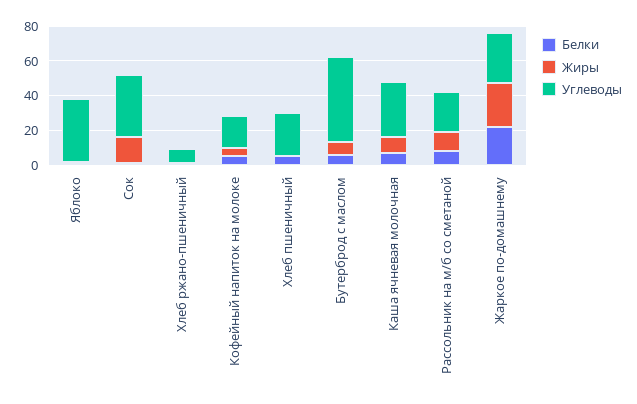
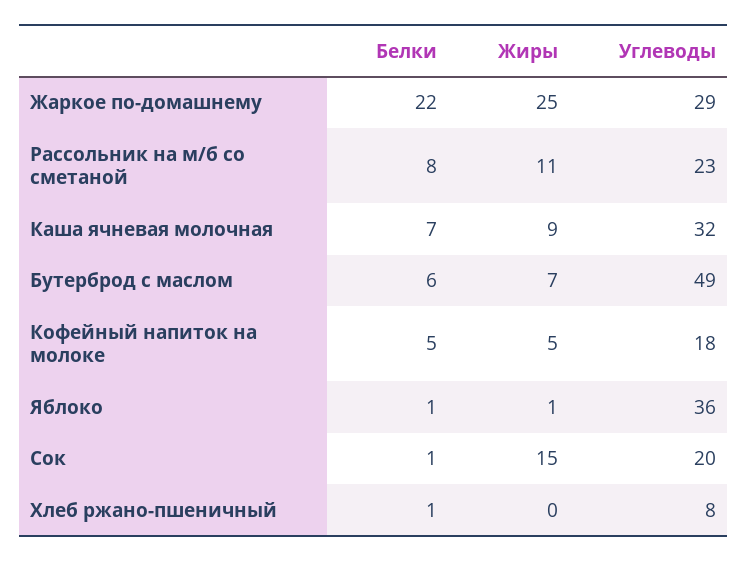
Углеводы, Сок: 35 -> 20
Белки, Хлеб пшеничный: 5 -> none
Жиры, Хлеб пшеничный: 0 -> none
Углеводы, Хлеб пшеничный: 25 -> none

